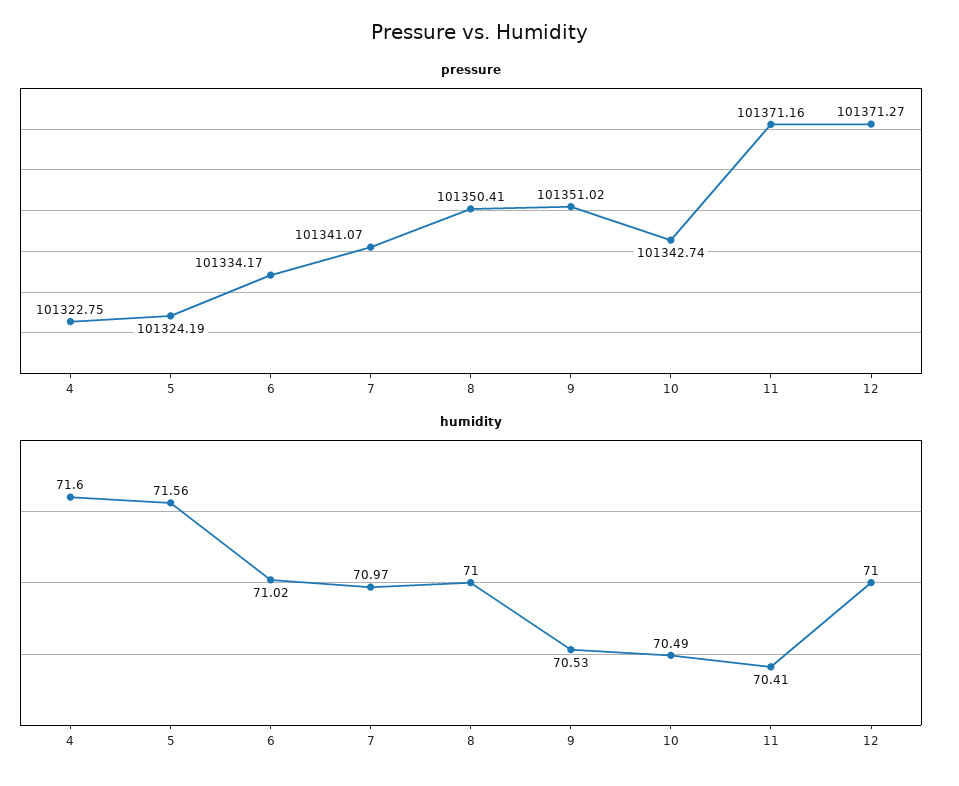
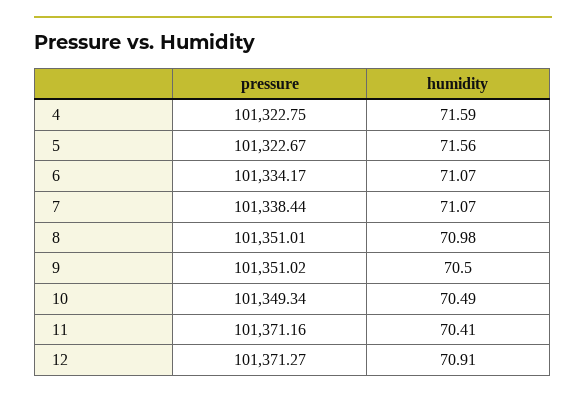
pressure, 5: 101324.19 -> 101322.67
pressure, 7: 101341.07 -> 101338.44
pressure, 8: 101350.41 -> 101351.01
pressure, 10: 101342.74 -> 101349.34
humidity, 4: 71.6 -> 71.59
humidity, 6: 71.02 -> 71.07
humidity, 7: 70.97 -> 71.07
humidity, 8: 71 -> 70.98
humidity, 9: 70.53 -> 70.5
humidity, 12: 71 -> 70.91

